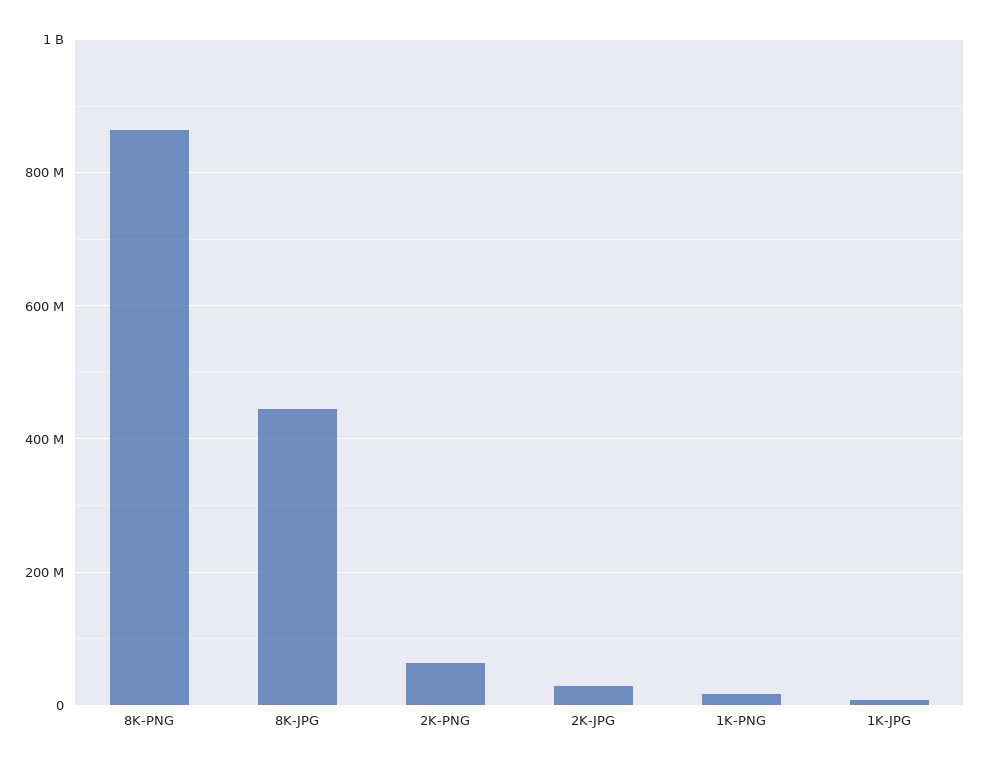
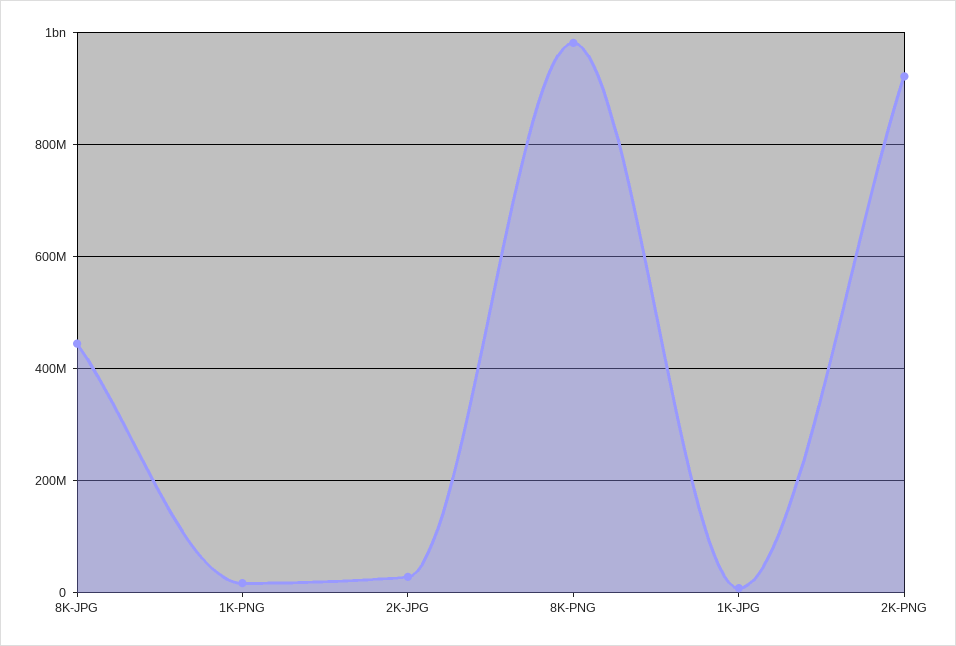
8K-PNG: 860000000 -> 980000000
2K-PNG: 60000000 -> 920000000

